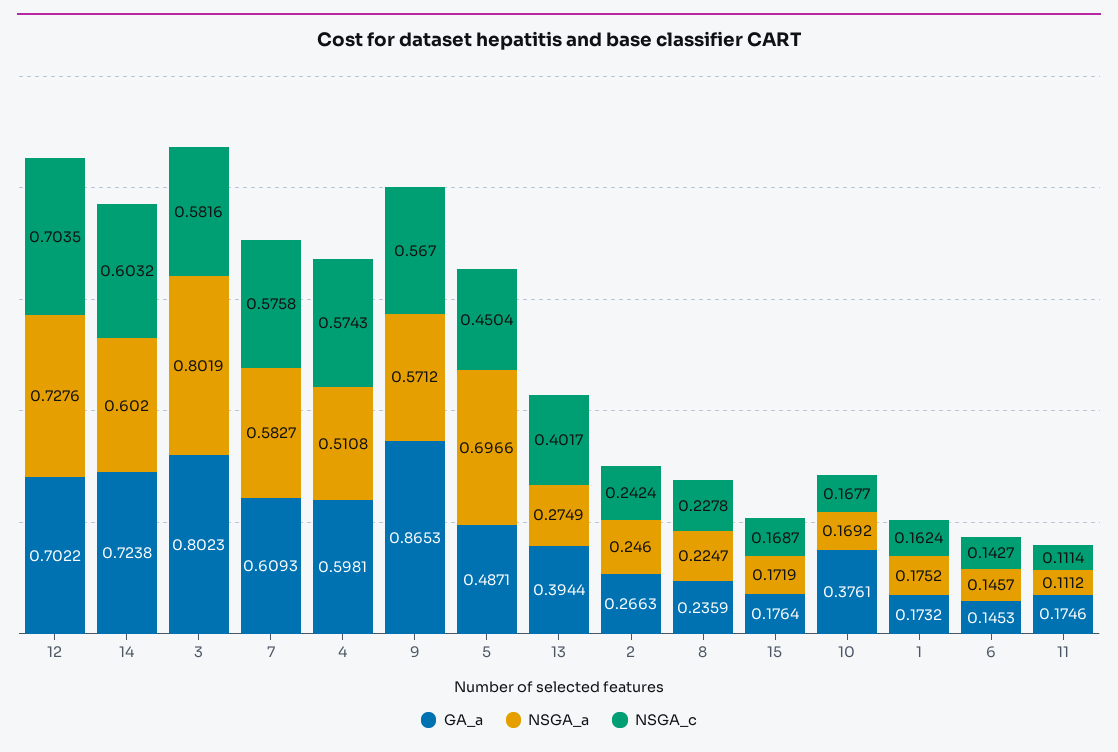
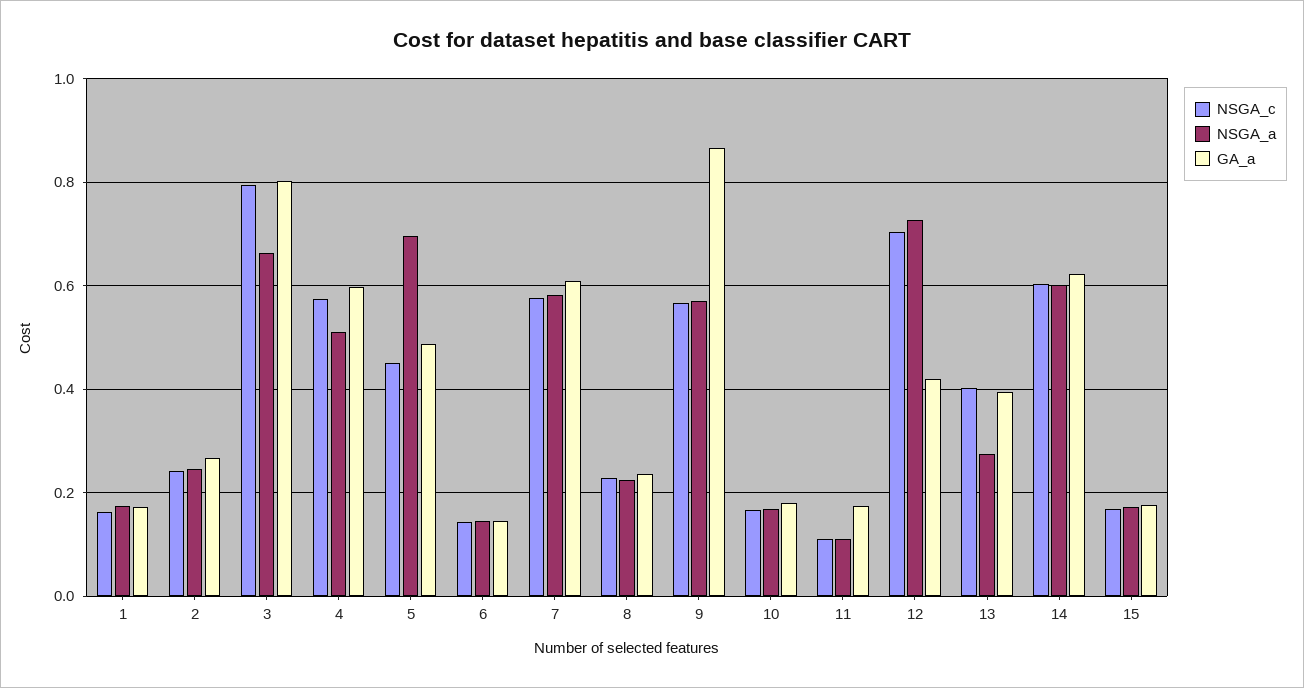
GA_a, 12: 0.7022 -> 0.42
GA_a, 14: 0.7238 -> 0.62
NSGA_a, 3: 0.8019 -> 0.66
NSGA_c, 3: 0.5816 -> 0.8
GA_a, 10: 0.3761 -> 0.18

